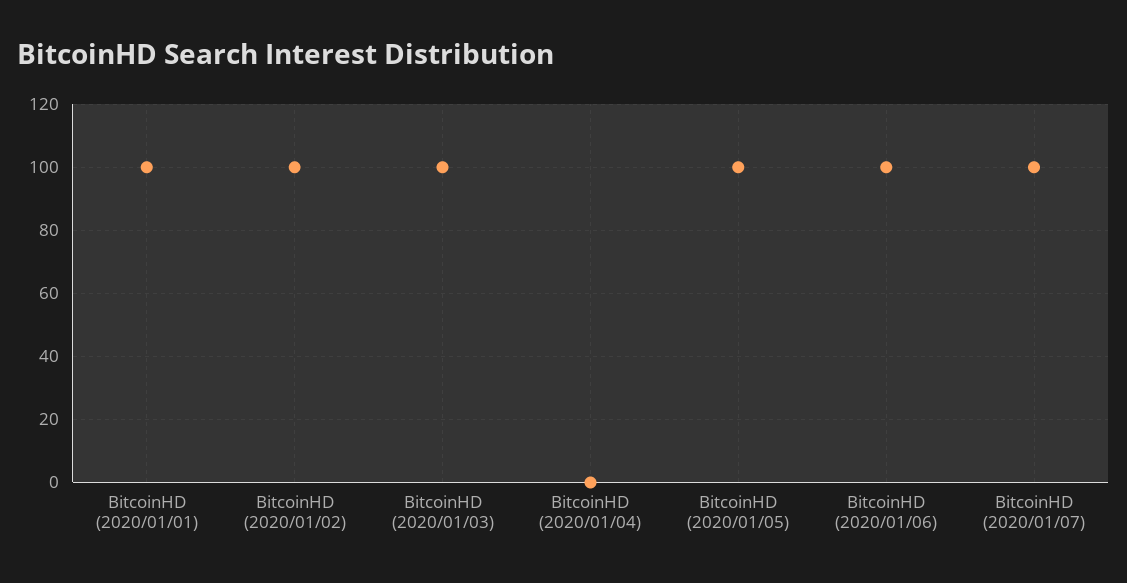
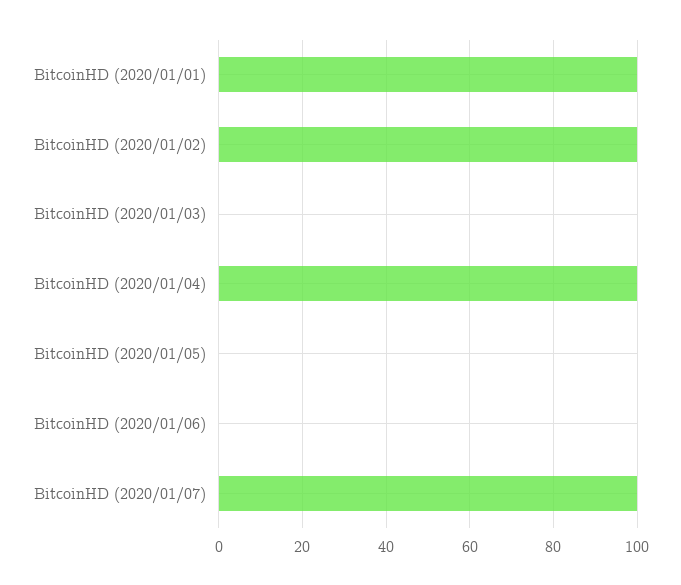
BitcoinHD (2020/01/03): 100 -> 0
BitcoinHD (2020/01/04): 0 -> 100
BitcoinHD (2020/01/05): 100 -> 0
BitcoinHD (2020/01/06): 100 -> 0

